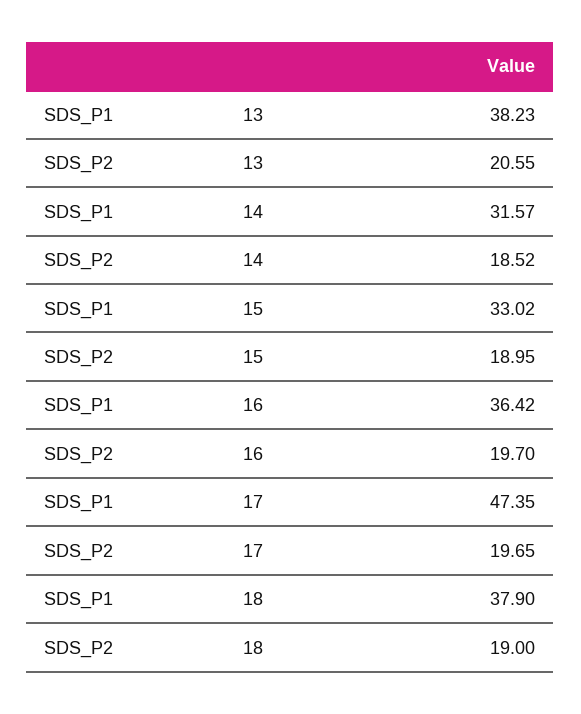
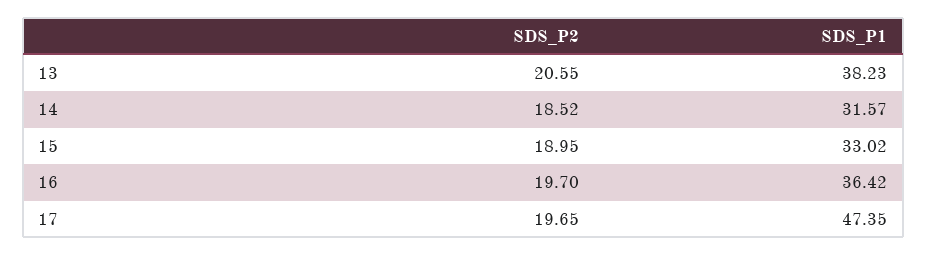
SDS_P1, 18: 37.9 -> none
SDS_P2, 18: 19 -> none

